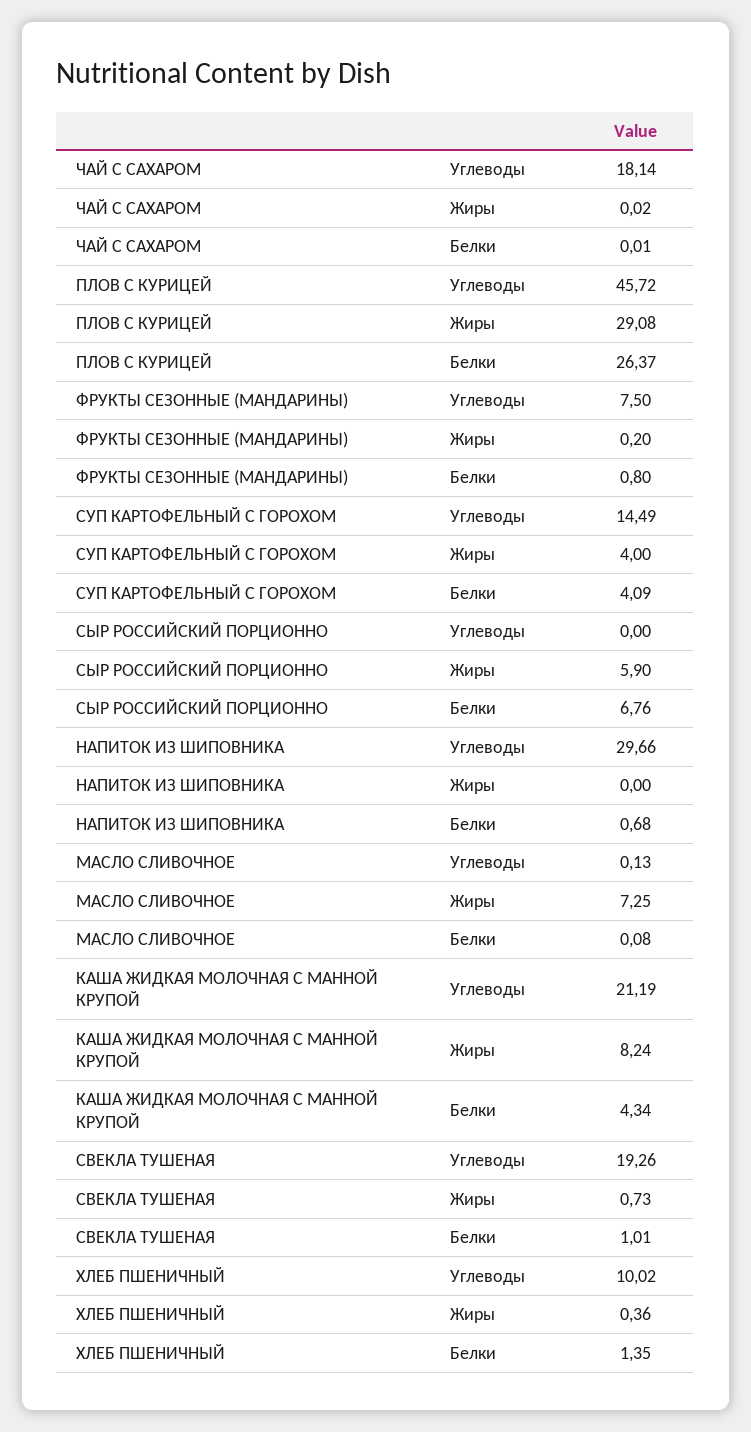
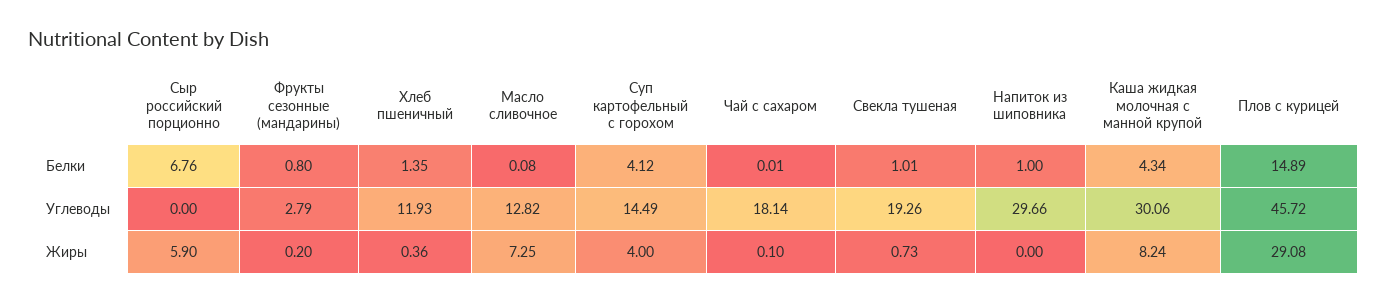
ЧАЙ С САХАРОМ, Жиры: 0.02 -> 0.1
ПЛОВ С КУРИЦЕЙ, Белки: 26.37 -> 14.89
ФРУКТЫ СЕЗОННЫЕ (МАНДАРИНЫ), Углеводы: 7.5 -> 2.79
СУП КАРТОФЕЛЬНЫЙ С ГОРОХОМ, Белки: 4.09 -> 4.12
НАПИТОК ИЗ ШИПОВНИКА, Белки: 0.68 -> 1
МАСЛО СЛИВОЧНОЕ, Углеводы: 0.13 -> 12.82
КАША ЖИДКАЯ МОЛОЧНАЯ С МАННОЙ КРУПОЙ, Углеводы: 21.19 -> 30.06
ХЛЕБ ПШЕНИЧНЫЙ, Углеводы: 10.02 -> 11.93

